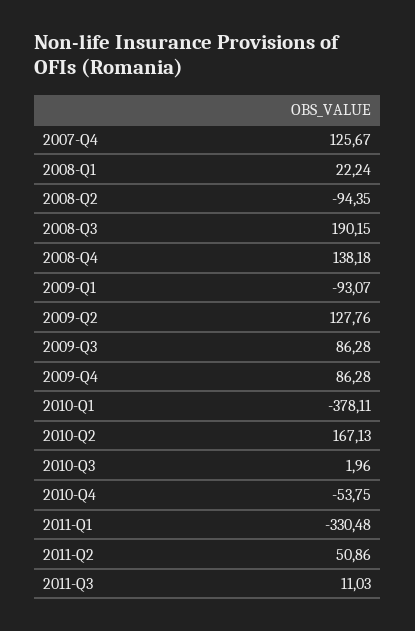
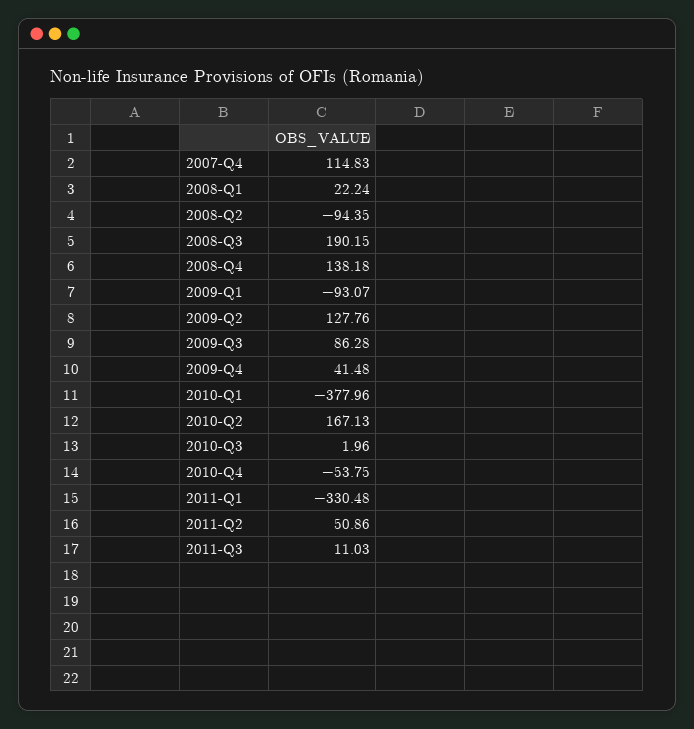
2007-Q4: 125.67 -> 114.83
2009-Q4: 86.28 -> 41.48
2010-Q1: -378.11 -> -377.96

